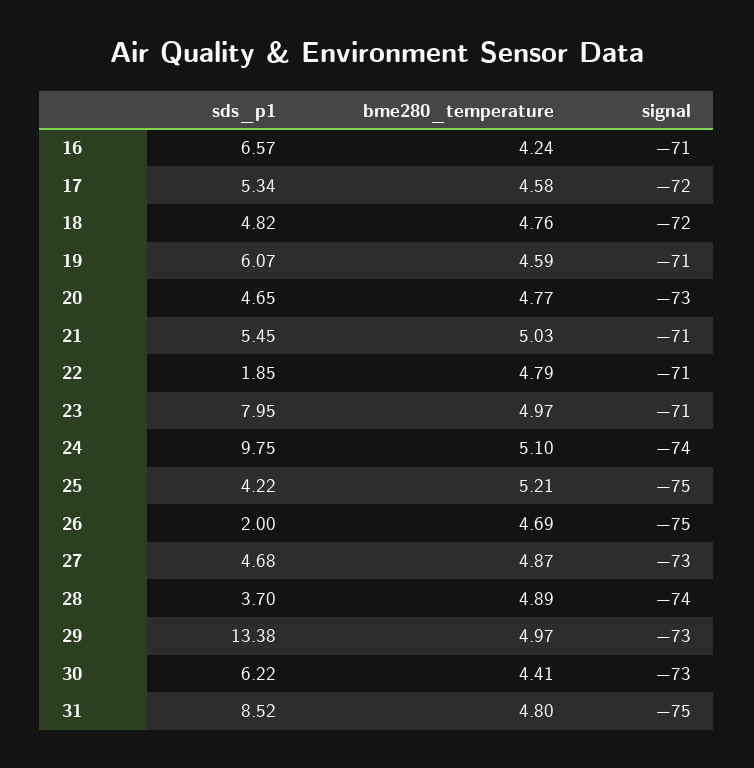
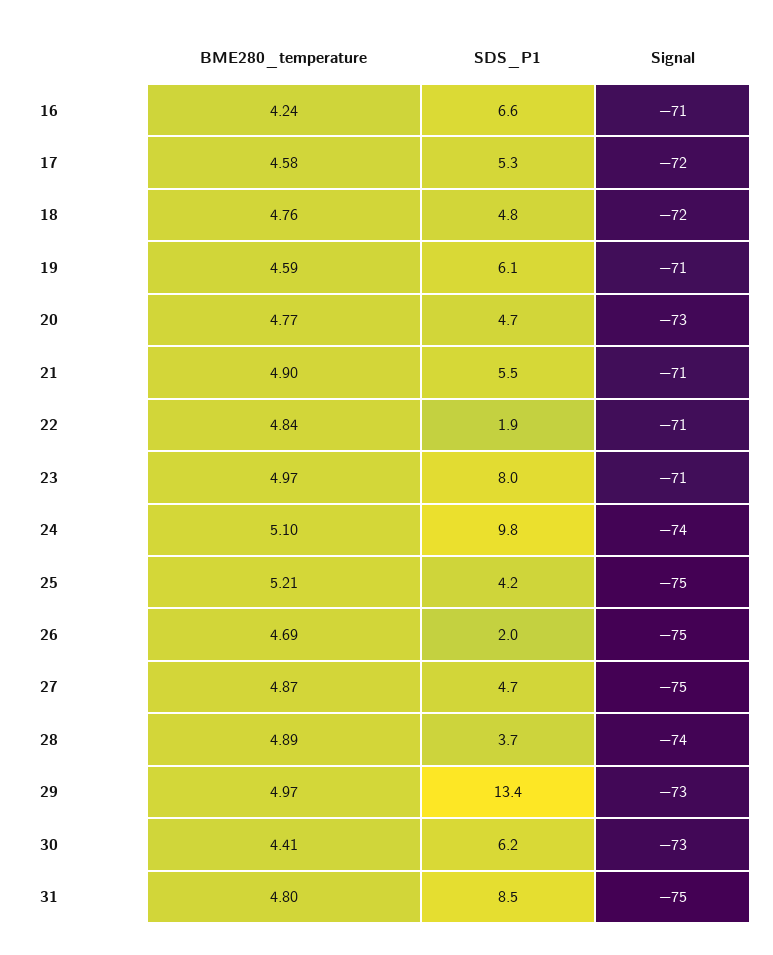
bme280_temperature, 21: 5.03 -> 4.9
bme280_temperature, 22: 4.79 -> 4.84
signal, 27: -73 -> -75

